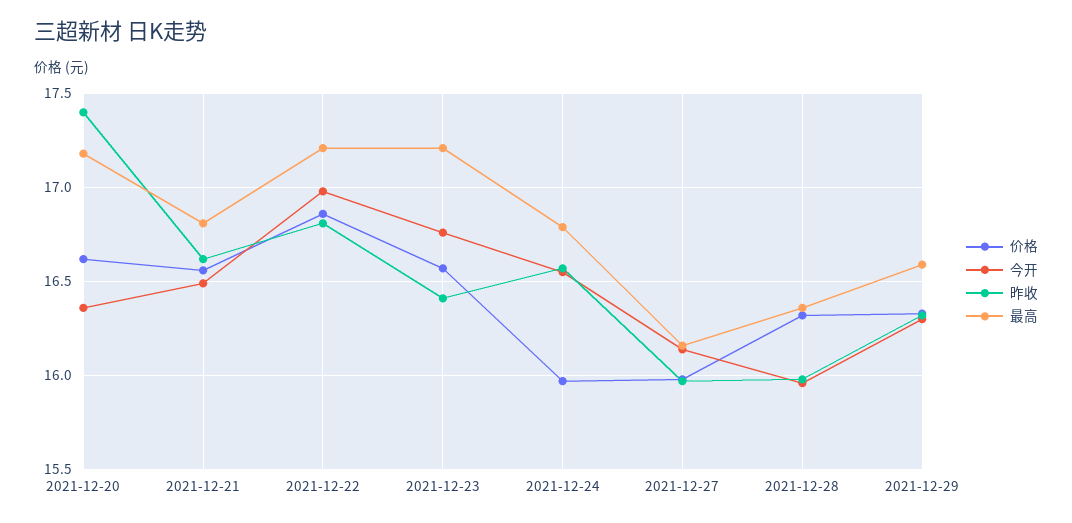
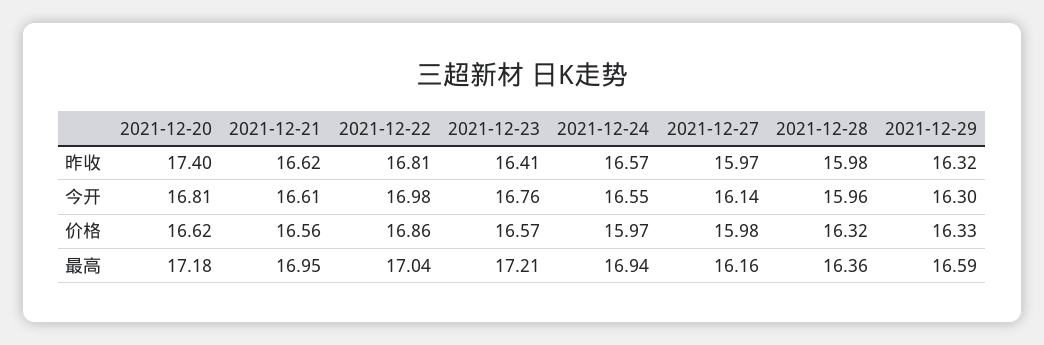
今开, 2021-12-20: 16.35 -> 16.81
今开, 2021-12-21: 16.5 -> 16.61
最高, 2021-12-21: 16.8 -> 16.95
最高, 2021-12-22: 17.2 -> 17.04
最高, 2021-12-24: 16.8 -> 16.94

